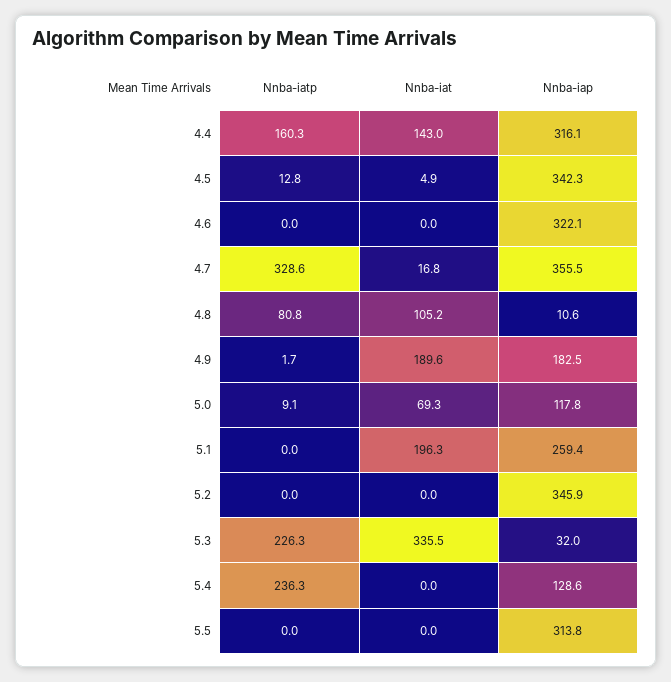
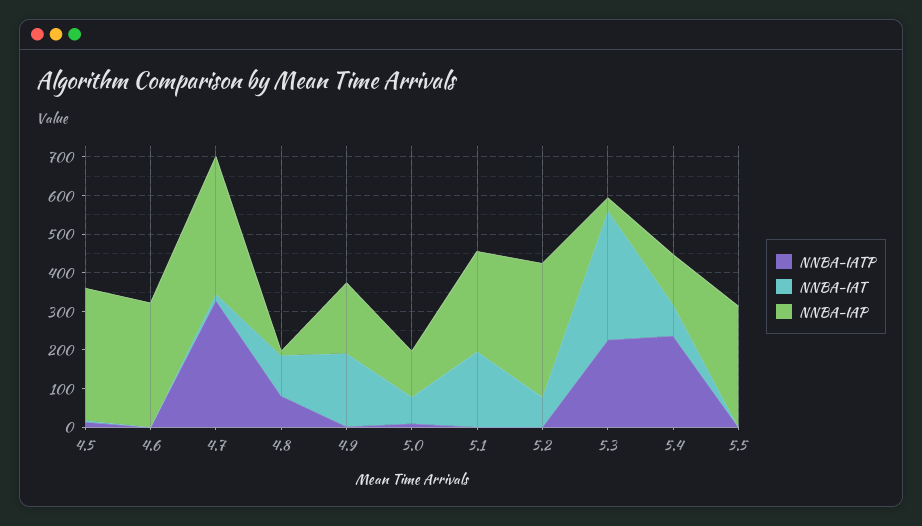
Nnba-iatp, 4.4: 160.3 -> none
Nnba-iat, 4.4: 143 -> none
Nnba-iap, 4.4: 316.1 -> none
Nnba-iat, 5.2: 0 -> 75
Nnba-iat, 5.4: 0 -> 75

